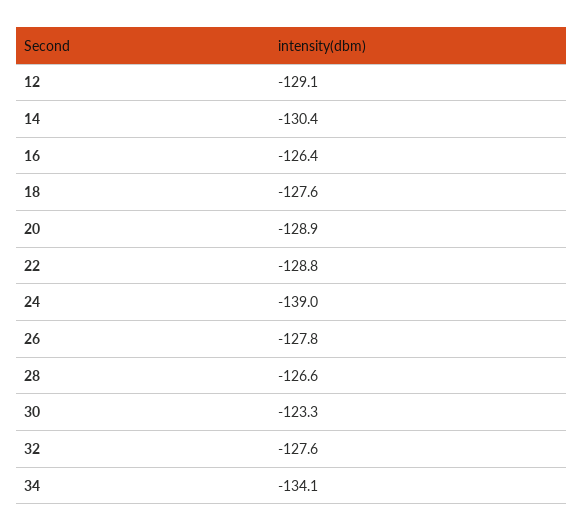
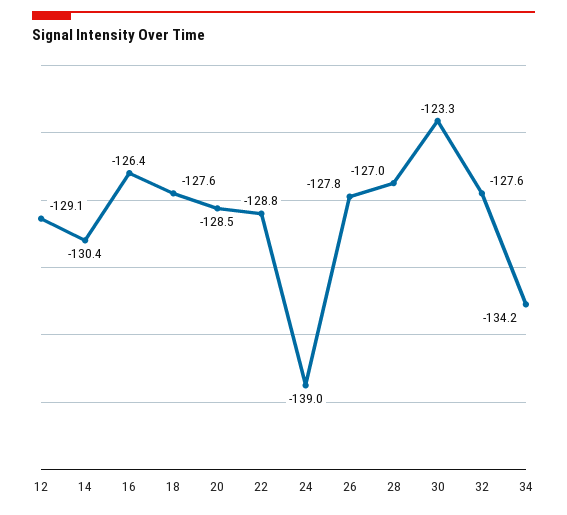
20: -128.9 -> -128.5
28: -126.6 -> -127
34: -134.1 -> -134.2

